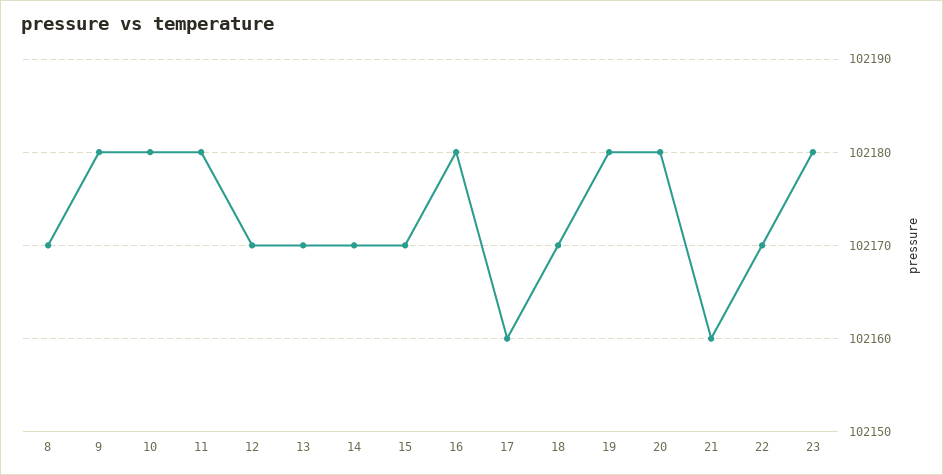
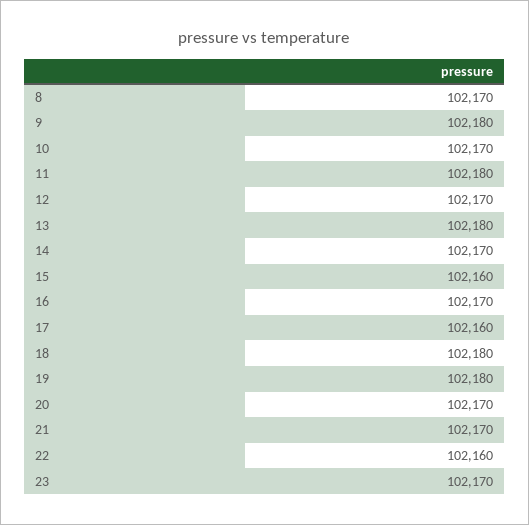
10: 102180 -> 102170
13: 102170 -> 102180
15: 102170 -> 102160
16: 102180 -> 102170
18: 102170 -> 102180
20: 102180 -> 102170
21: 102160 -> 102170
22: 102170 -> 102160
23: 102180 -> 102170

